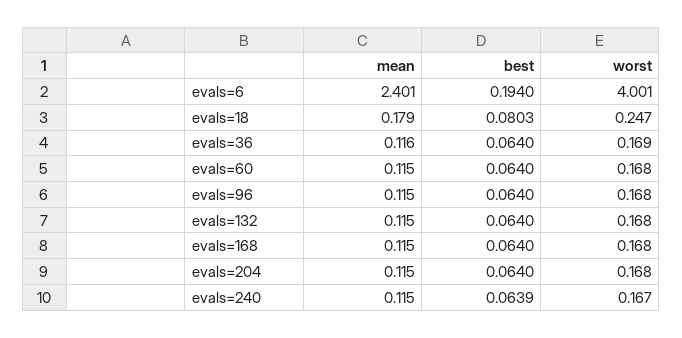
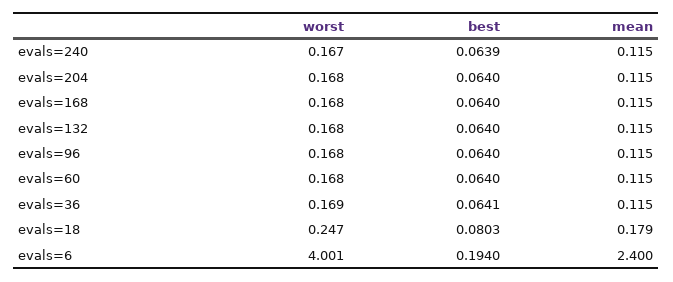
mean, evals=6: 2.401 -> 2.4
mean, evals=36: 0.116 -> 0.115
best, evals=36: 0.064 -> 0.0641

